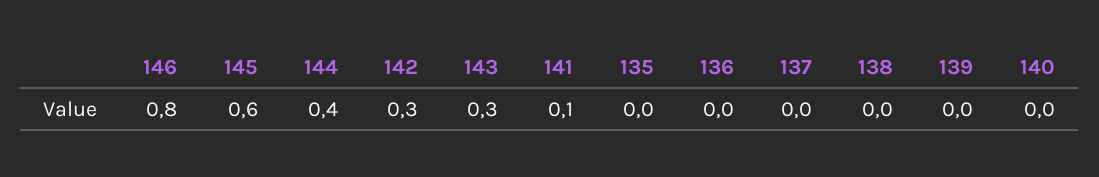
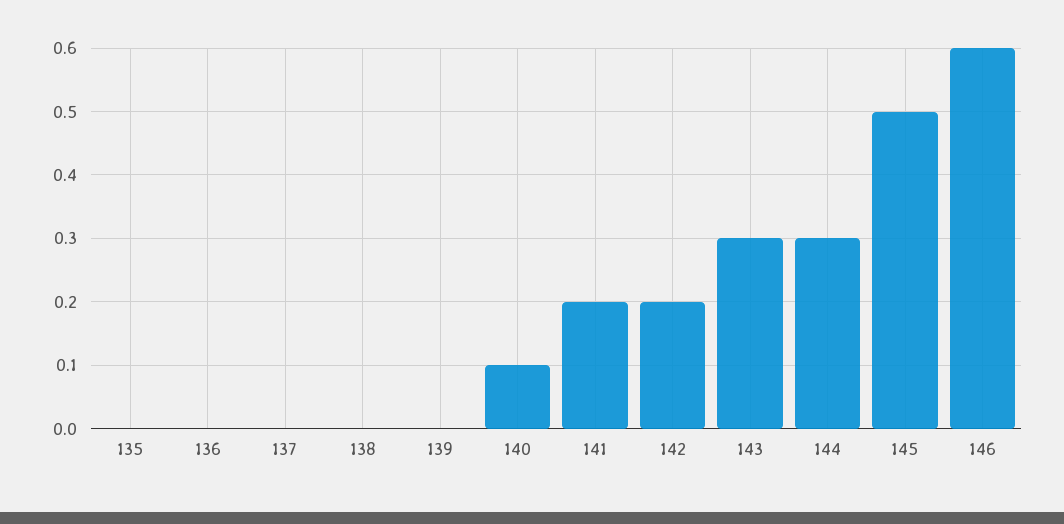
146: 0.8 -> 0.6
145: 0.6 -> 0.5
144: 0.4 -> 0.3
142: 0.3 -> 0.2
141: 0.1 -> 0.2
140: 0 -> 0.1

